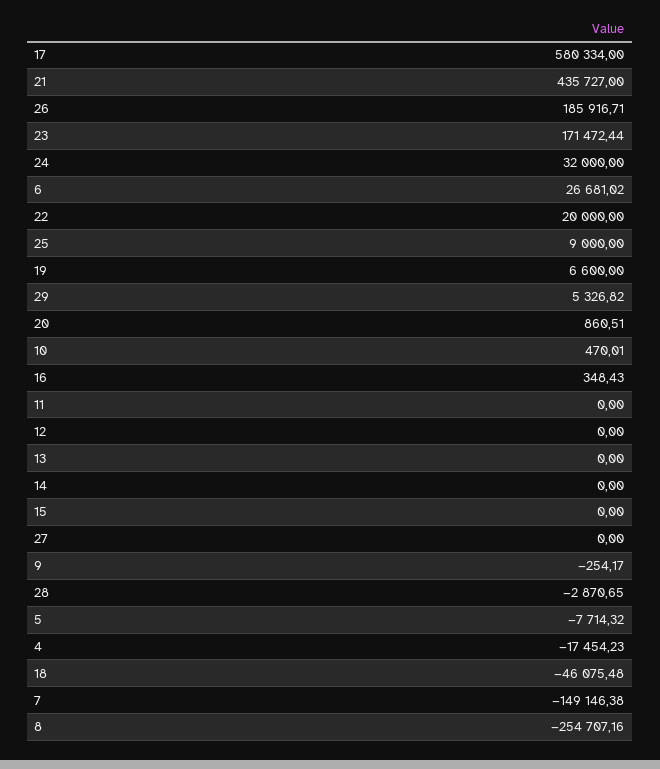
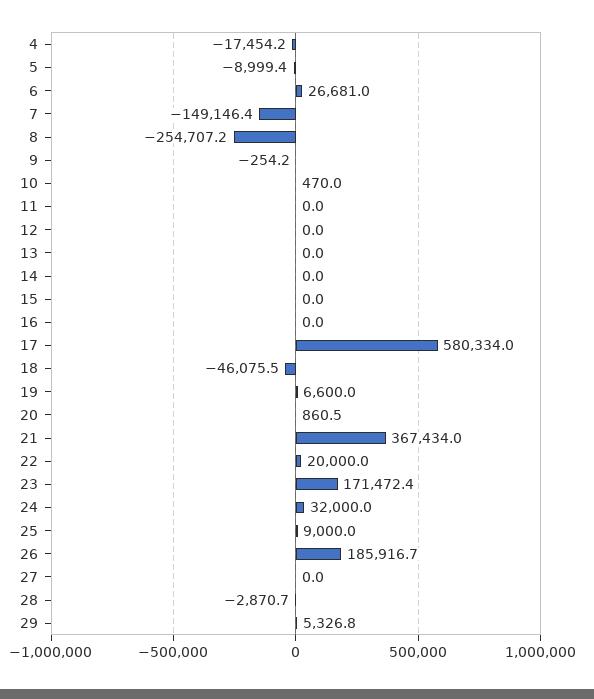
21: 435727 -> 367434
16: 348.43 -> 0
5: -7714.32 -> -8999.4

